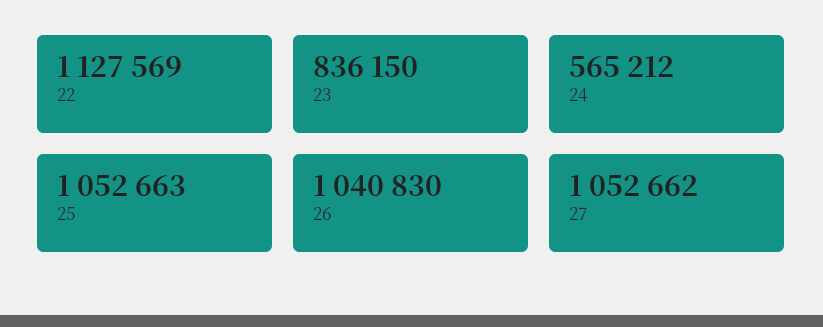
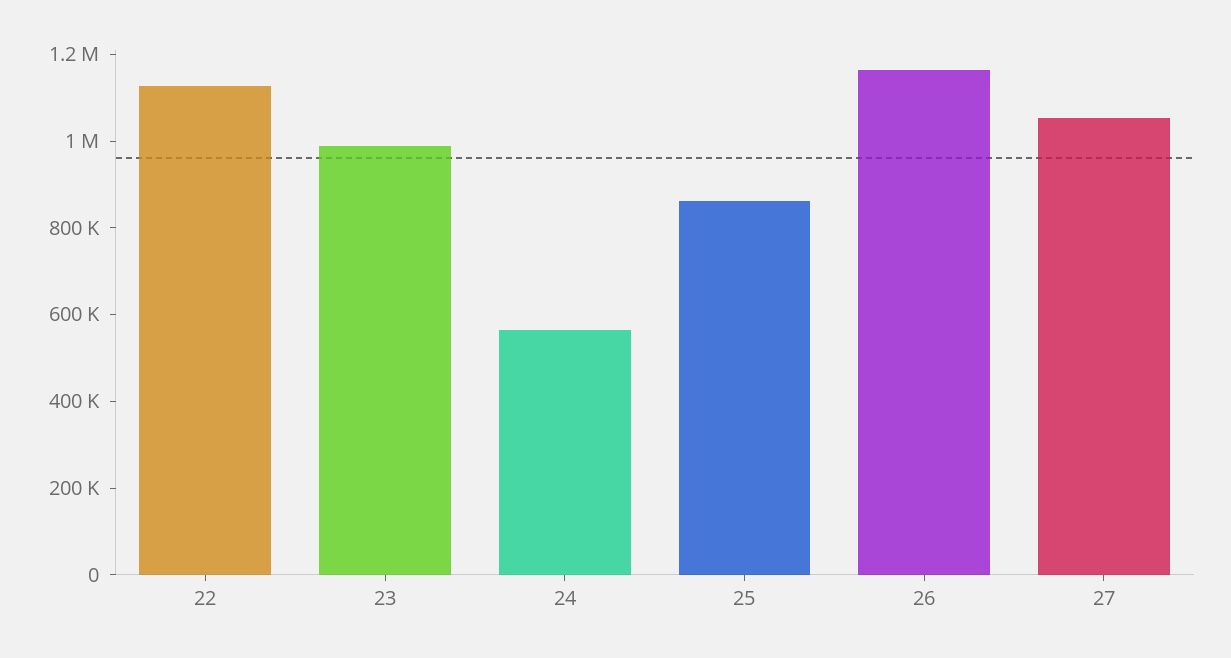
23: 836150 -> 1000000
25: 1052663 -> 850000
26: 1040830 -> 1150000

